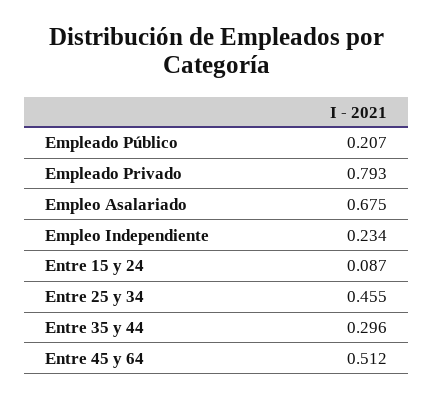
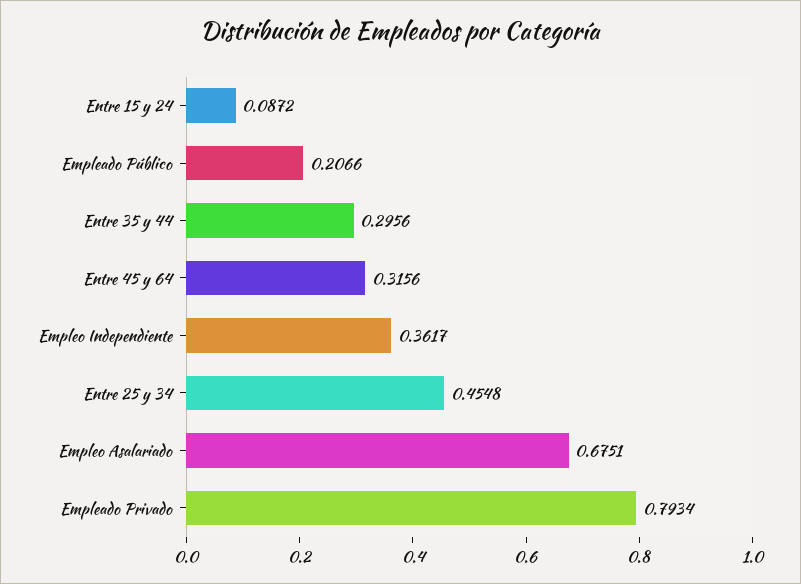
Empleo Independiente: 0.234 -> 0.3617
Entre 45 y 64: 0.512 -> 0.3156

